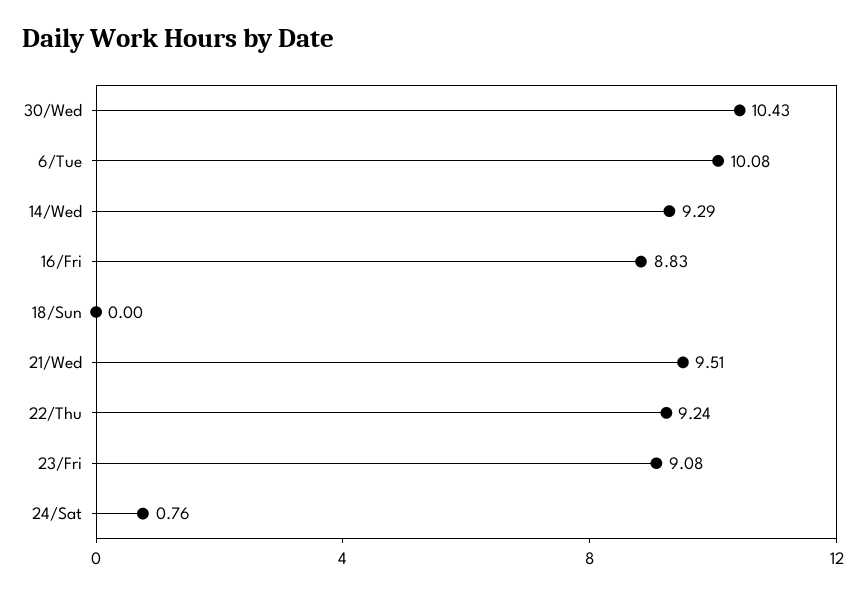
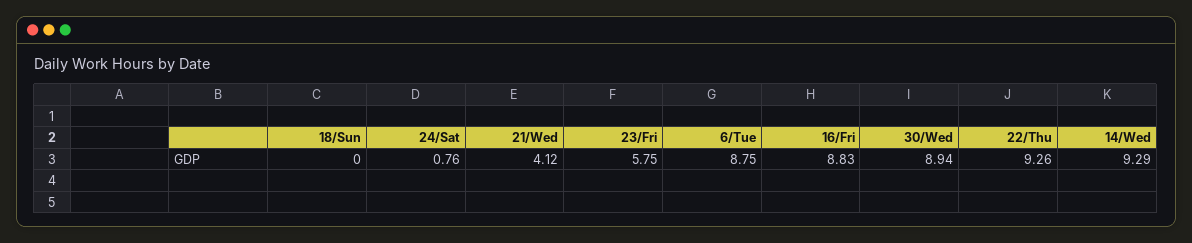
30/Wed: 10.43 -> 8.94
6/Tue: 10.08 -> 8.75
21/Wed: 9.51 -> 4.12
22/Thu: 9.24 -> 9.26
23/Fri: 9.08 -> 5.75

